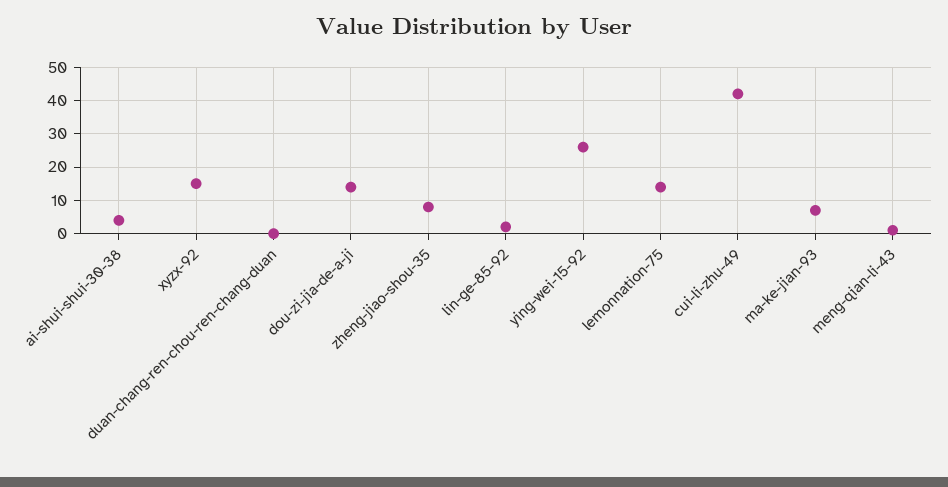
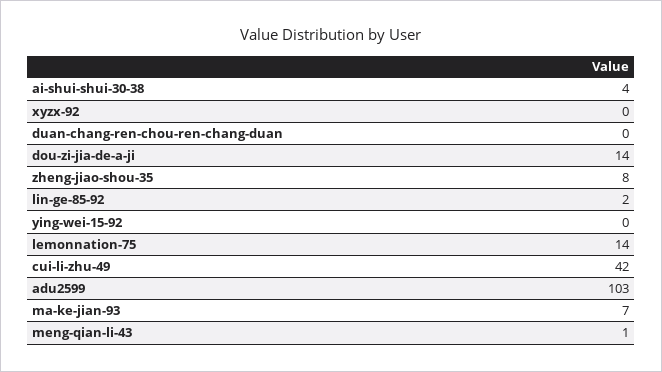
xyzx-92: 15 -> 0
ying-wei-15-92: 25 -> 0
adu2599: none -> 103

